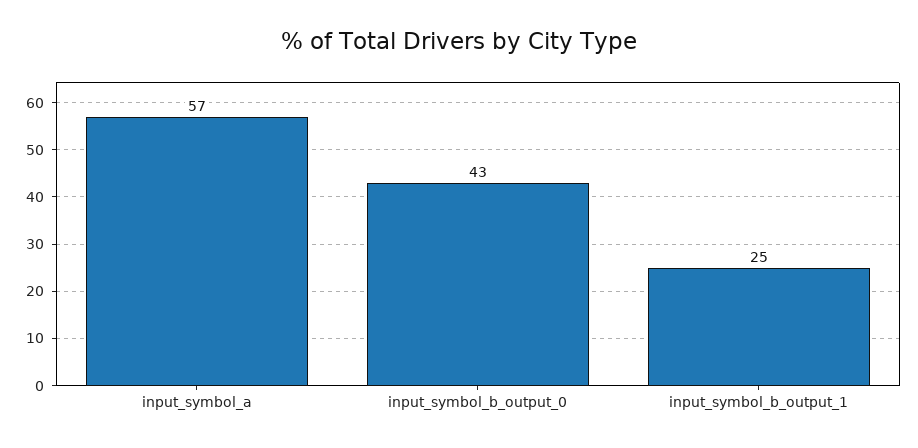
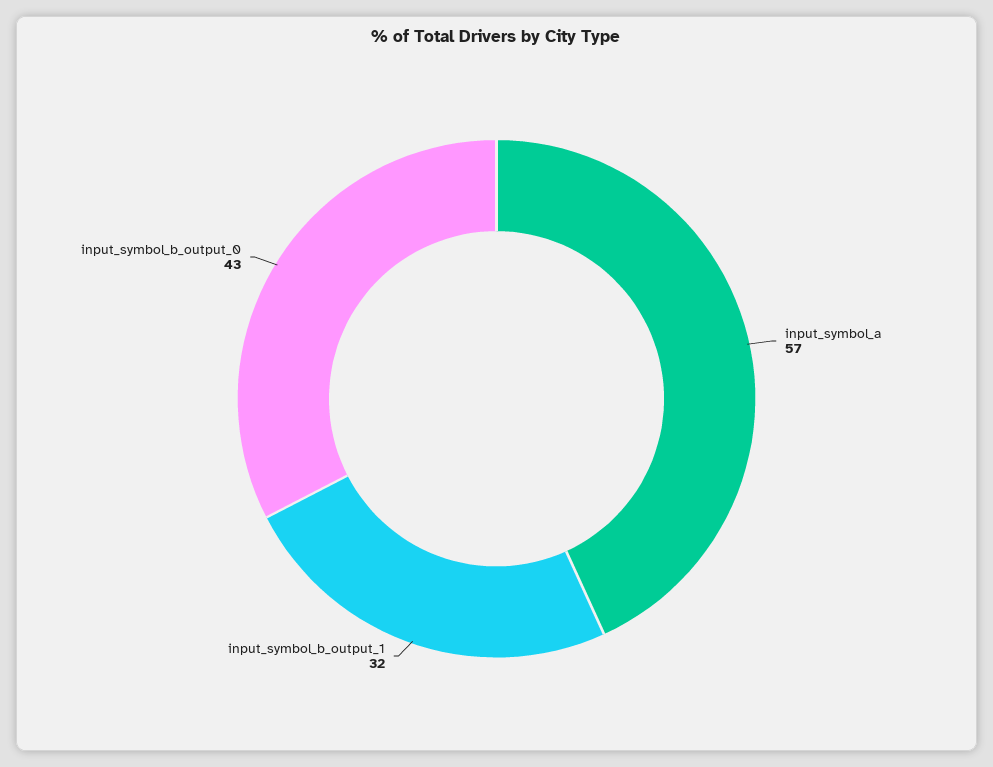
input_symbol_b_output_1: 25 -> 32

